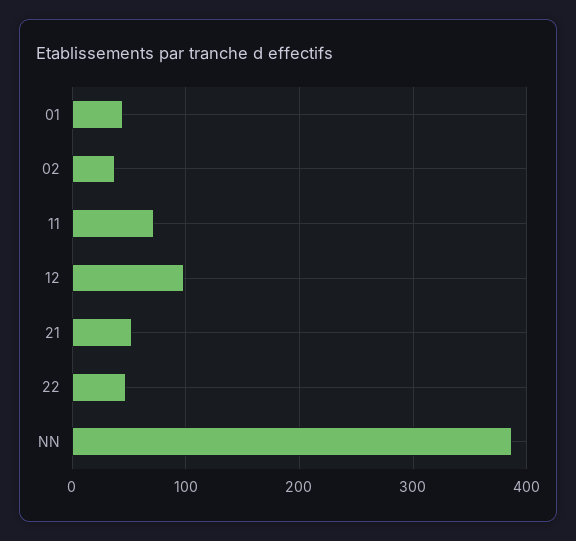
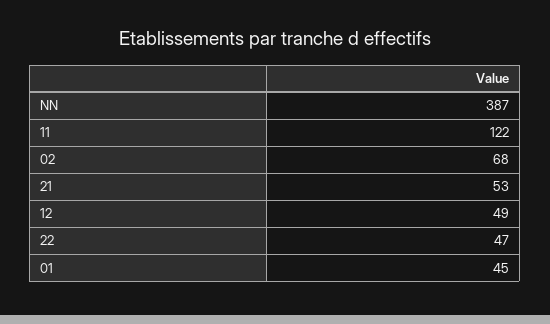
02: 40 -> 68
11: 70 -> 122
12: 100 -> 49

